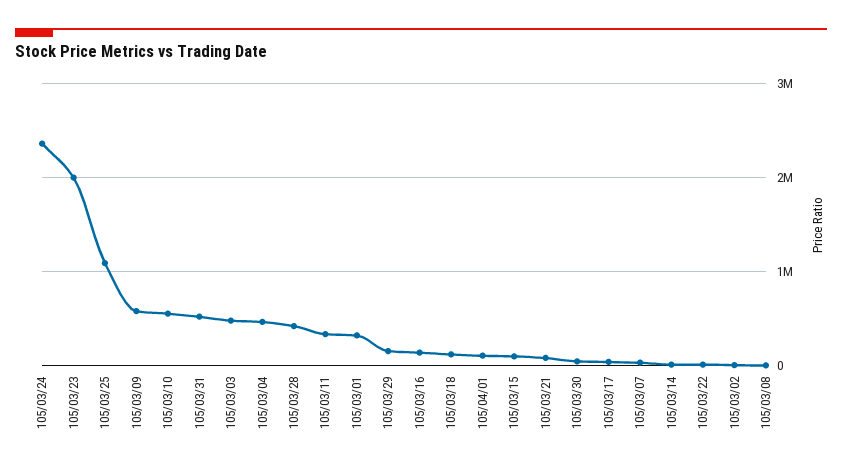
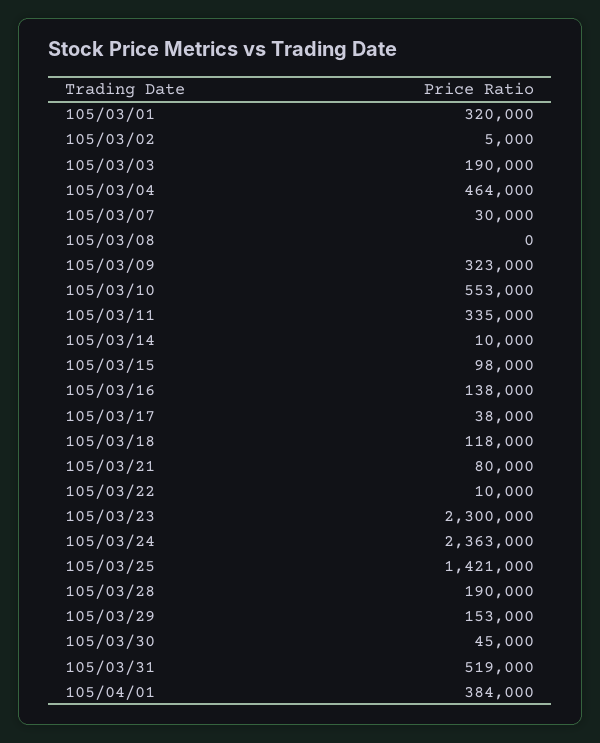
105/03/23: 2000000 -> 2300000
105/03/25: 1100000 -> 1421000
105/03/09: 600000 -> 323000
105/03/03: 500000 -> 190000
105/03/28: 400000 -> 190000
105/04/01: 100000 -> 384000

